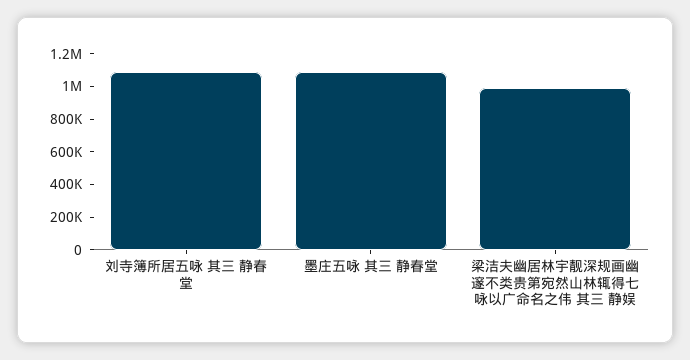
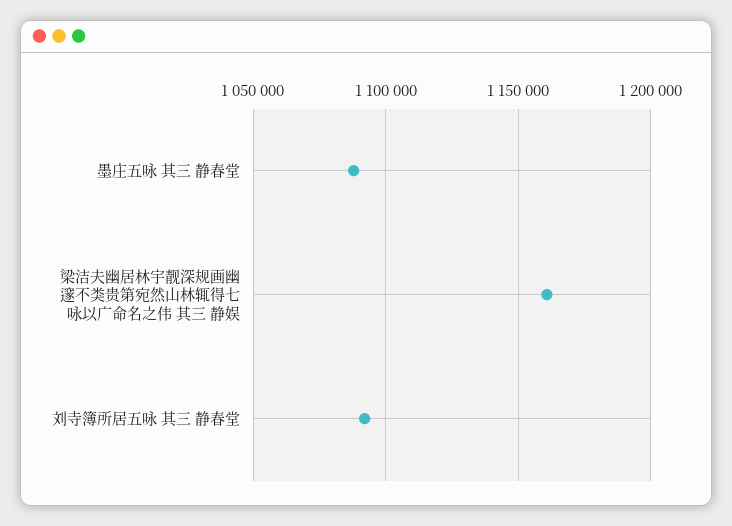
梁洁夫幽居林宇靓深规画幽邃不类贵第宛然山林辄得七咏以广命名之伟 其三 静娱: 1000000 -> 1160000

